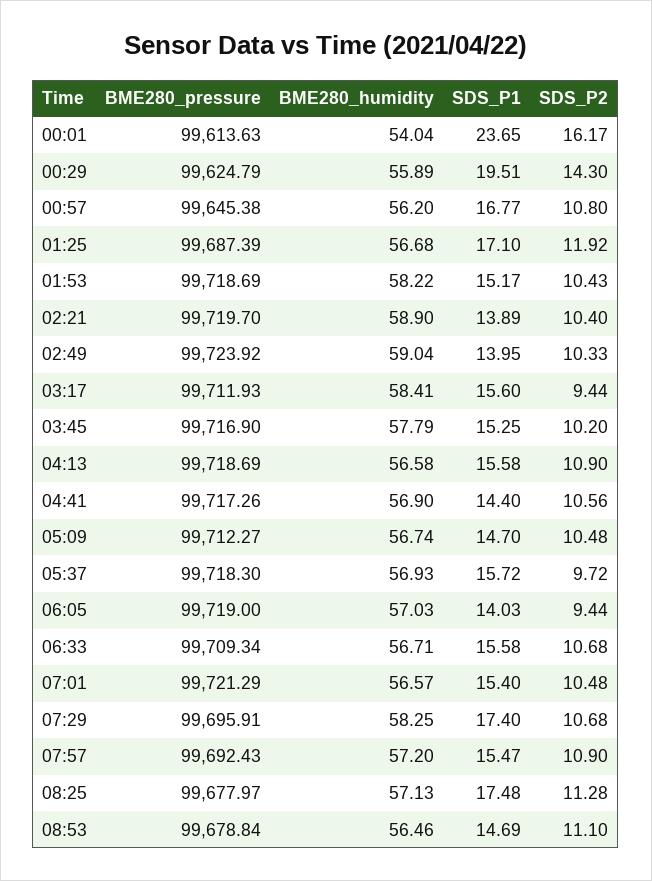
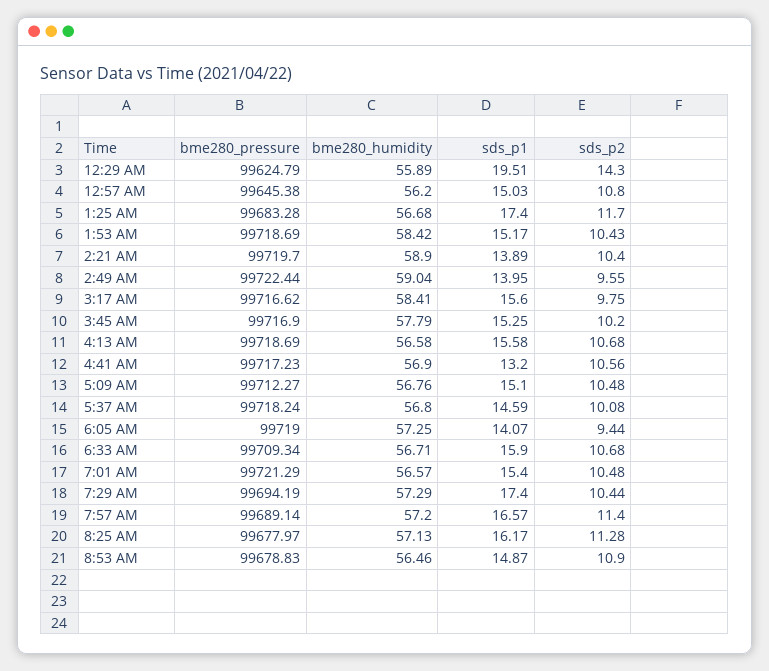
BME280_pressure, 00:01: 99613.63 -> none
BME280_humidity, 00:01: 54.04 -> none
SDS_P1, 00:01: 23.65 -> none
SDS_P2, 00:01: 16.17 -> none
SDS_P1, 00:57: 16.77 -> 15.03
BME280_pressure, 01:25: 99687.39 -> 99683.28
SDS_P1, 01:25: 17.1 -> 17.4
SDS_P2, 01:25: 11.92 -> 11.7
BME280_humidity, 01:53: 58.22 -> 58.42
BME280_pressure, 02:49: 99723.92 -> 99722.44
SDS_P2, 02:49: 10.33 -> 9.55
BME280_pressure, 03:17: 99711.93 -> 99716.62
SDS_P2, 03:17: 9.44 -> 9.75
SDS_P2, 04:13: 10.9 -> 10.68
BME280_pressure, 04:41: 99717.26 -> 99717.23
SDS_P1, 04:41: 14.4 -> 13.2
BME280_humidity, 05:09: 56.74 -> 56.76
SDS_P1, 05:09: 14.7 -> 15.1
BME280_pressure, 05:37: 99718.3 -> 99718.24
BME280_humidity, 05:37: 56.93 -> 56.8
SDS_P1, 05:37: 15.72 -> 14.59
SDS_P2, 05:37: 9.72 -> 10.08
BME280_humidity, 06:05: 57.03 -> 57.25
SDS_P1, 06:05: 14.03 -> 14.07
SDS_P1, 06:33: 15.58 -> 15.9
BME280_pressure, 07:29: 99695.91 -> 99694.19
BME280_humidity, 07:29: 58.25 -> 57.29
SDS_P2, 07:29: 10.68 -> 10.44
BME280_pressure, 07:57: 99692.43 -> 99689.14
SDS_P1, 07:57: 15.47 -> 16.57
SDS_P2, 07:57: 10.9 -> 11.4
SDS_P1, 08:25: 17.48 -> 16.17
BME280_pressure, 08:53: 99678.84 -> 99678.83
SDS_P1, 08:53: 14.69 -> 14.87
SDS_P2, 08:53: 11.1 -> 10.9

